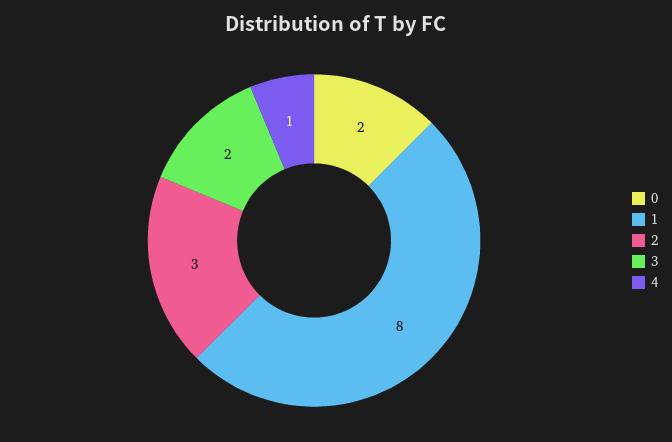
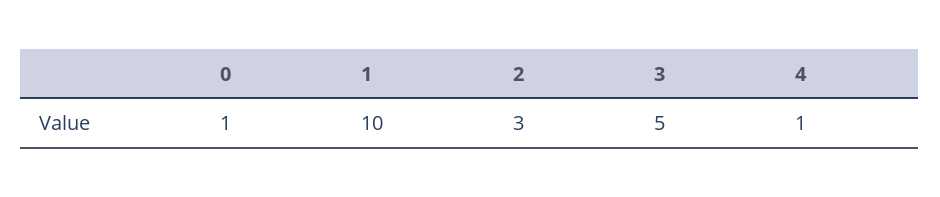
0: 2 -> 1
1: 8 -> 10
3: 2 -> 5

